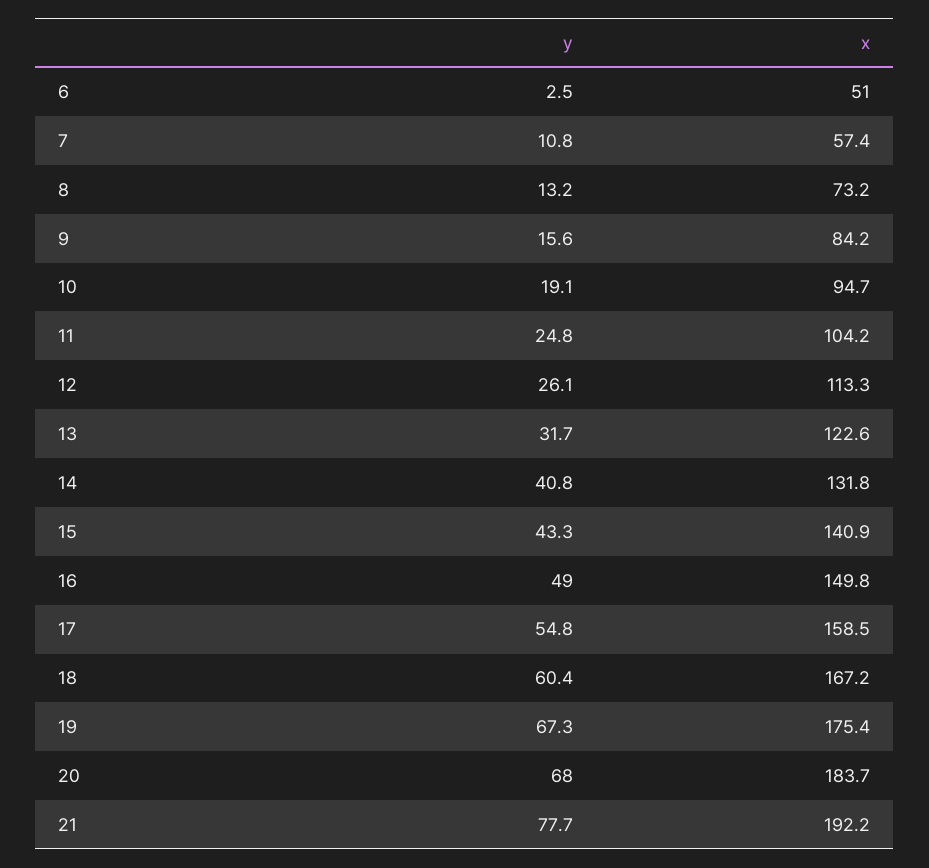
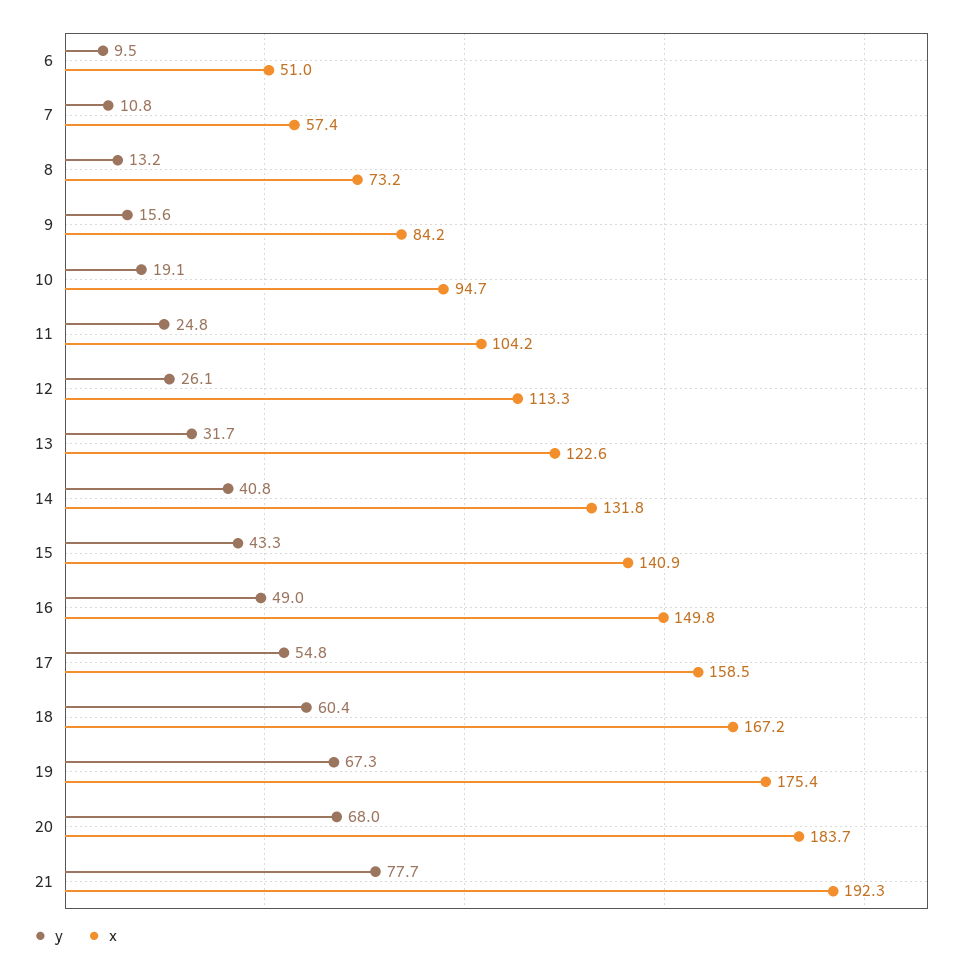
y, 6: 2.5 -> 9.5
x, 21: 192.2 -> 192.3

